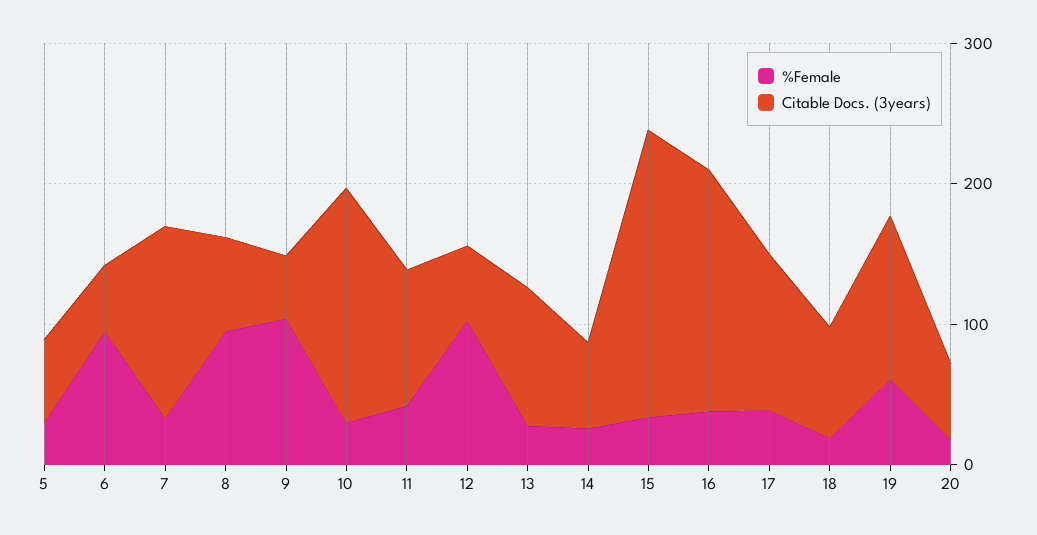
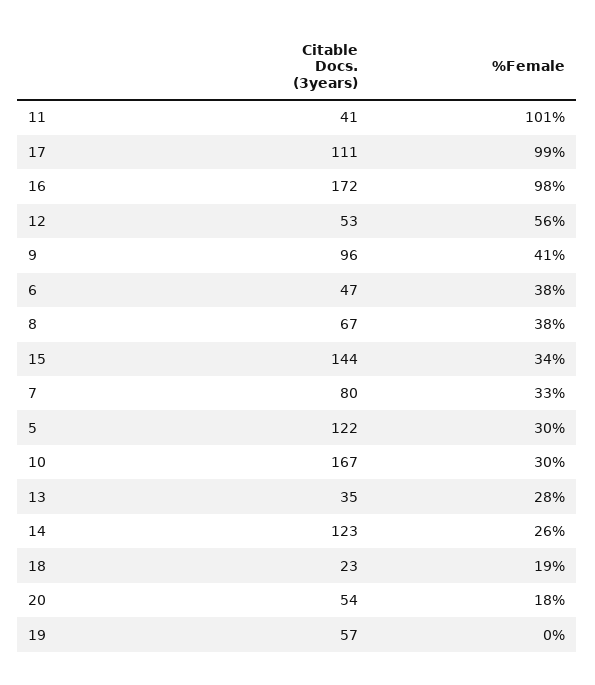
Citable Docs. (3years), 5: 60 -> 122
%Female, 6: 100 -> 38
Citable Docs. (3years), 7: 140 -> 80
%Female, 8: 100 -> 38
%Female, 9: 100 -> 41
Citable Docs. (3years), 9: 40 -> 96
%Female, 11: 40 -> 101
Citable Docs. (3years), 11: 100 -> 41
%Female, 12: 100 -> 56
Citable Docs. (3years), 13: 100 -> 35
Citable Docs. (3years), 14: 60 -> 123
Citable Docs. (3years), 15: 200 -> 144
%Female, 16: 40 -> 98
%Female, 17: 40 -> 99
Citable Docs. (3years), 18: 80 -> 23
%Female, 19: 60 -> 0
Citable Docs. (3years), 19: 120 -> 57

